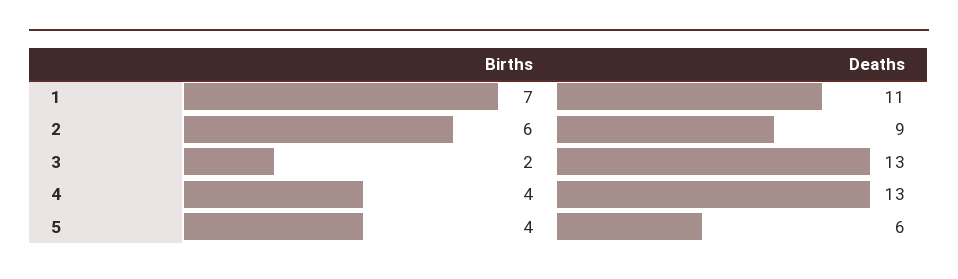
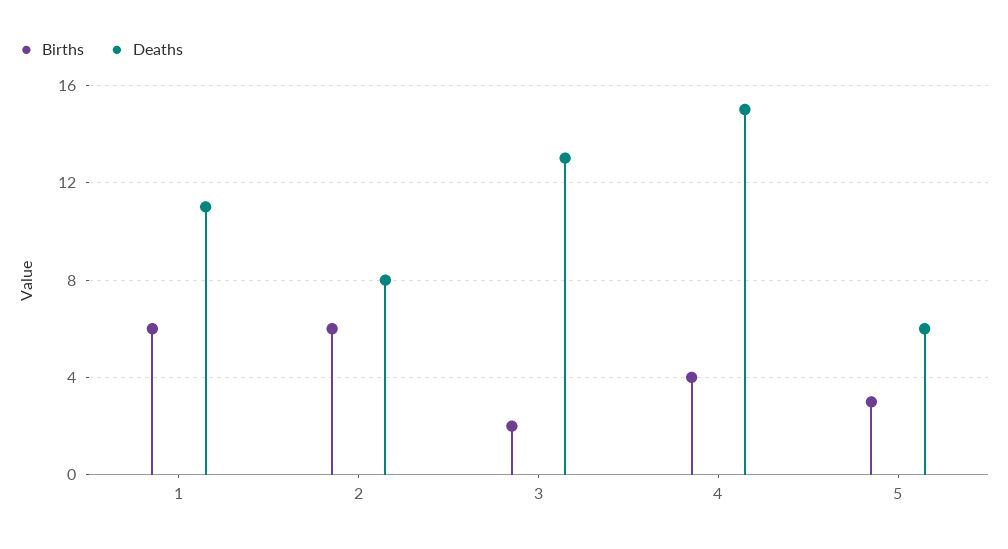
Births, 1: 7 -> 6
Deaths, 2: 9 -> 8
Deaths, 4: 13 -> 15
Births, 5: 4 -> 3

